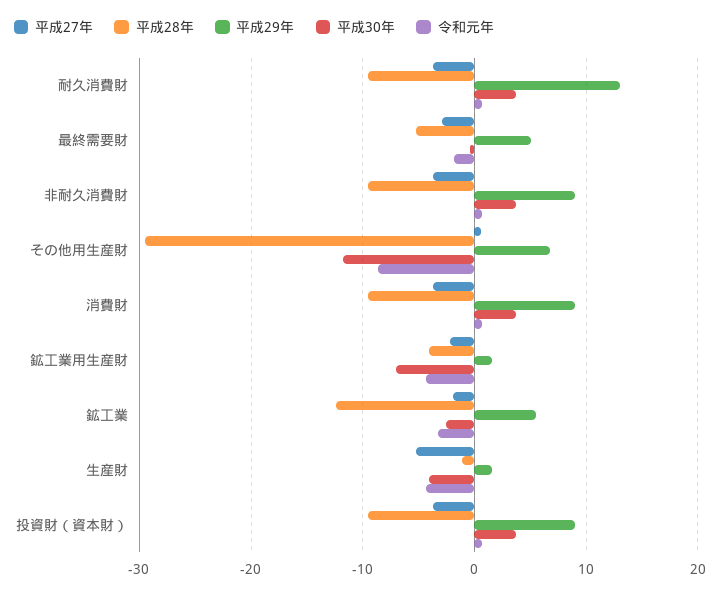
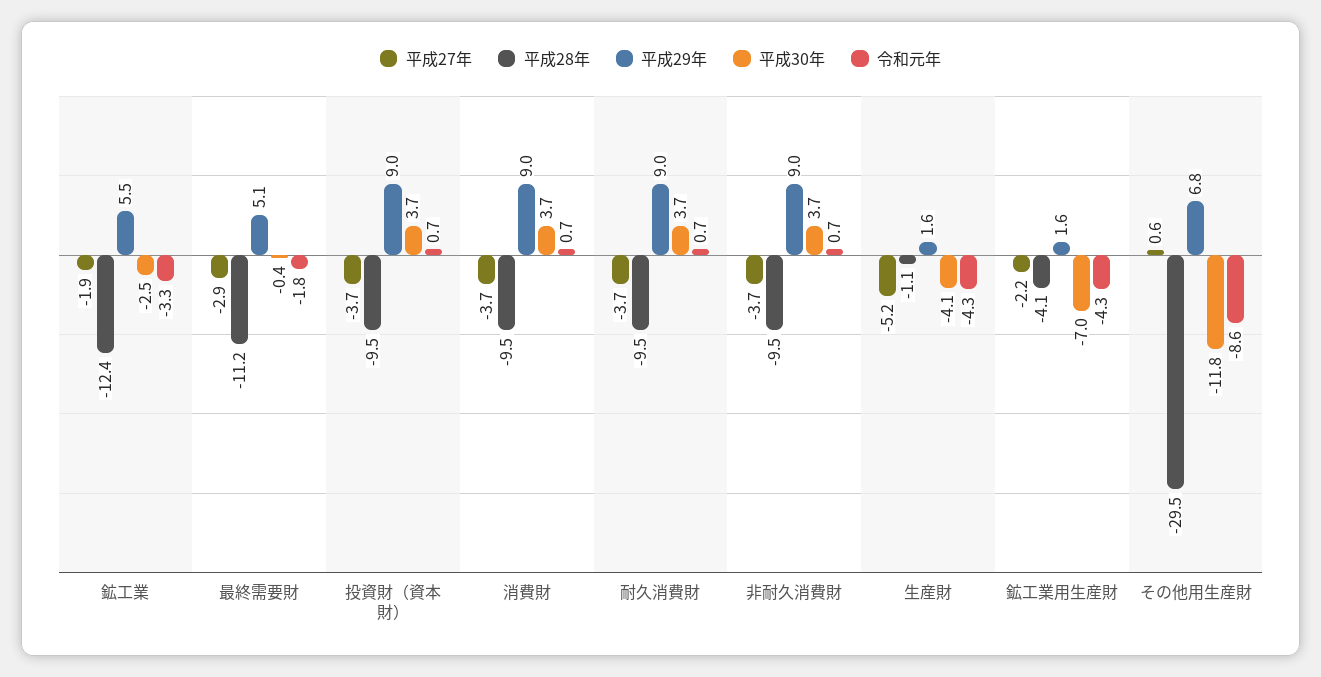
平成29年, 耐久消費財: 13 -> 9
平成28年, 最終需要財: -5 -> -11.2

